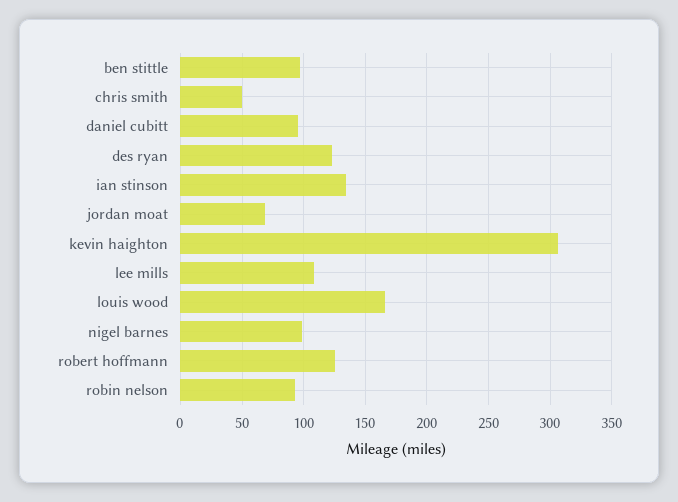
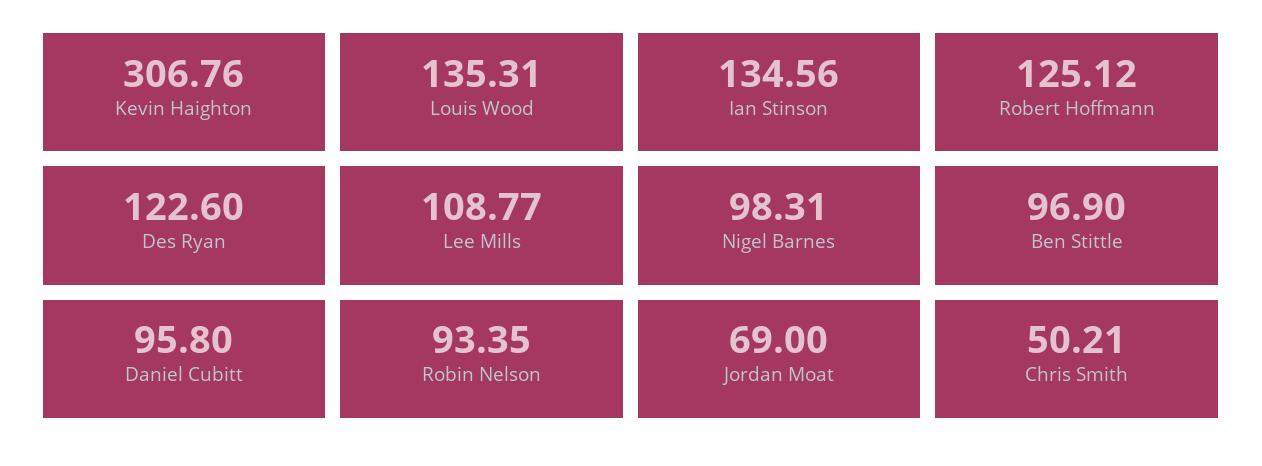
louis wood: 165 -> 135.31

